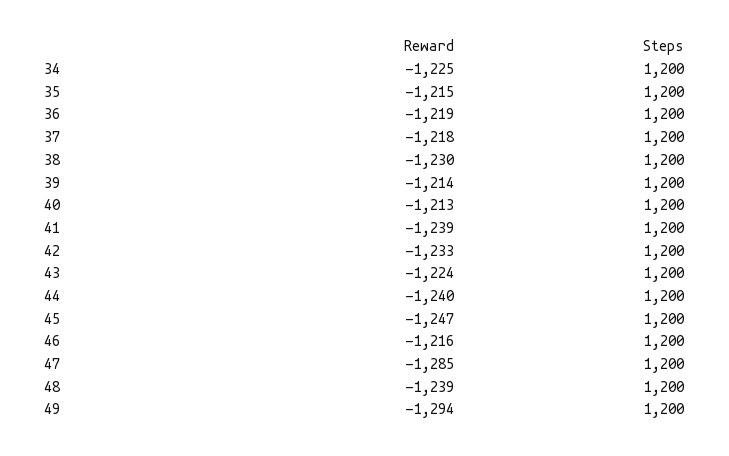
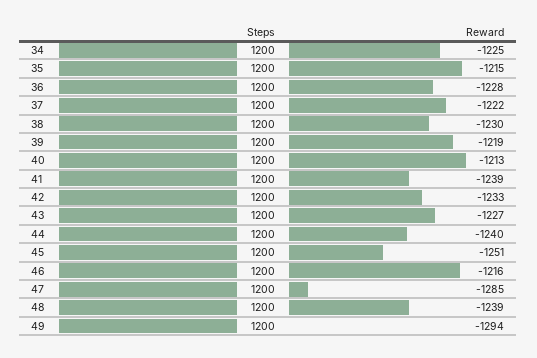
Reward, 36: -1219 -> -1228
Reward, 37: -1218 -> -1222
Reward, 39: -1214 -> -1219
Reward, 43: -1224 -> -1227
Reward, 45: -1247 -> -1251

